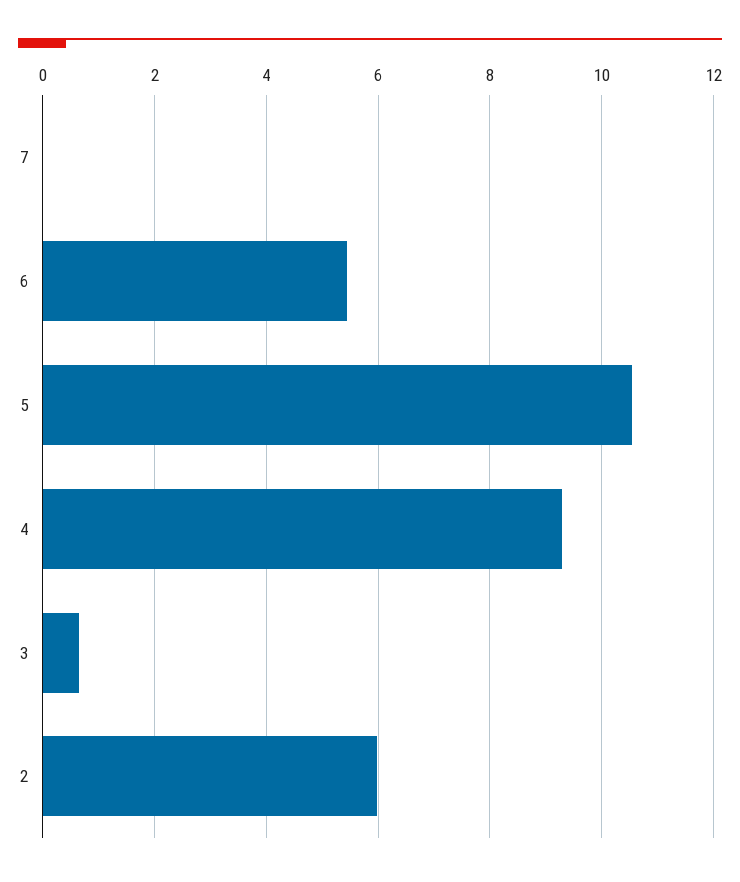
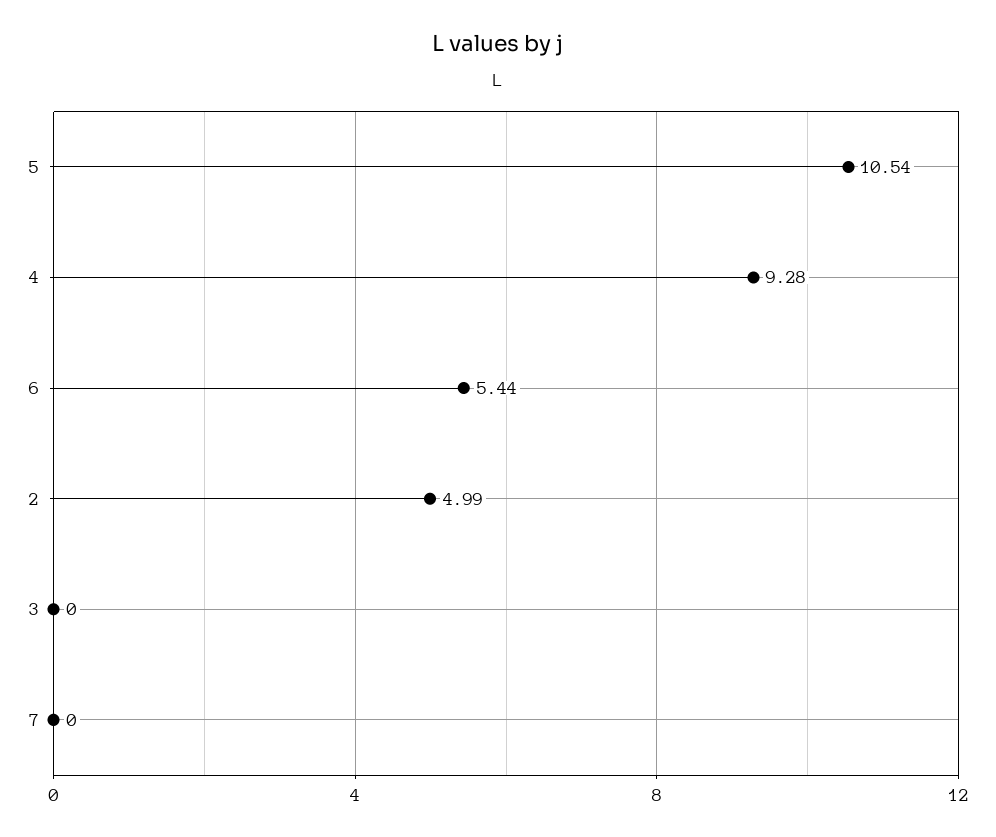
3: 0.6 -> 0
2: 6 -> 4.99

